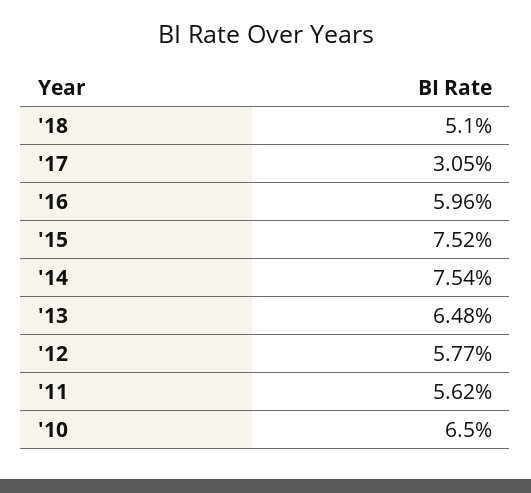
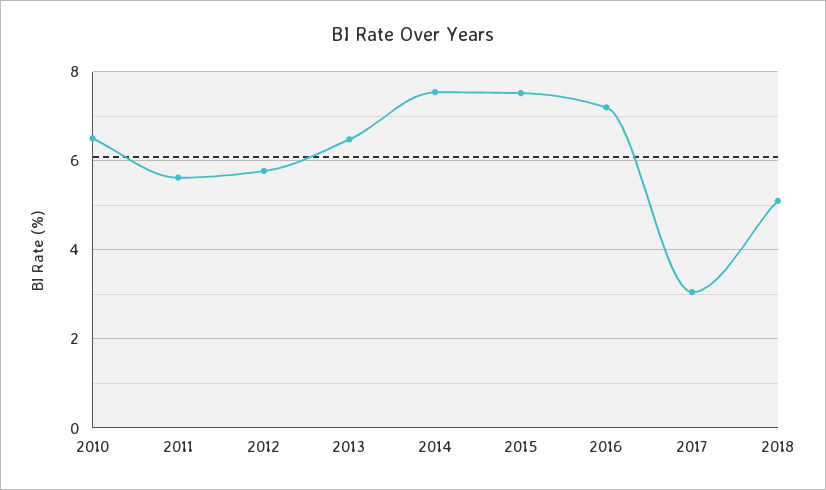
'16: 5.96 -> 7.2

